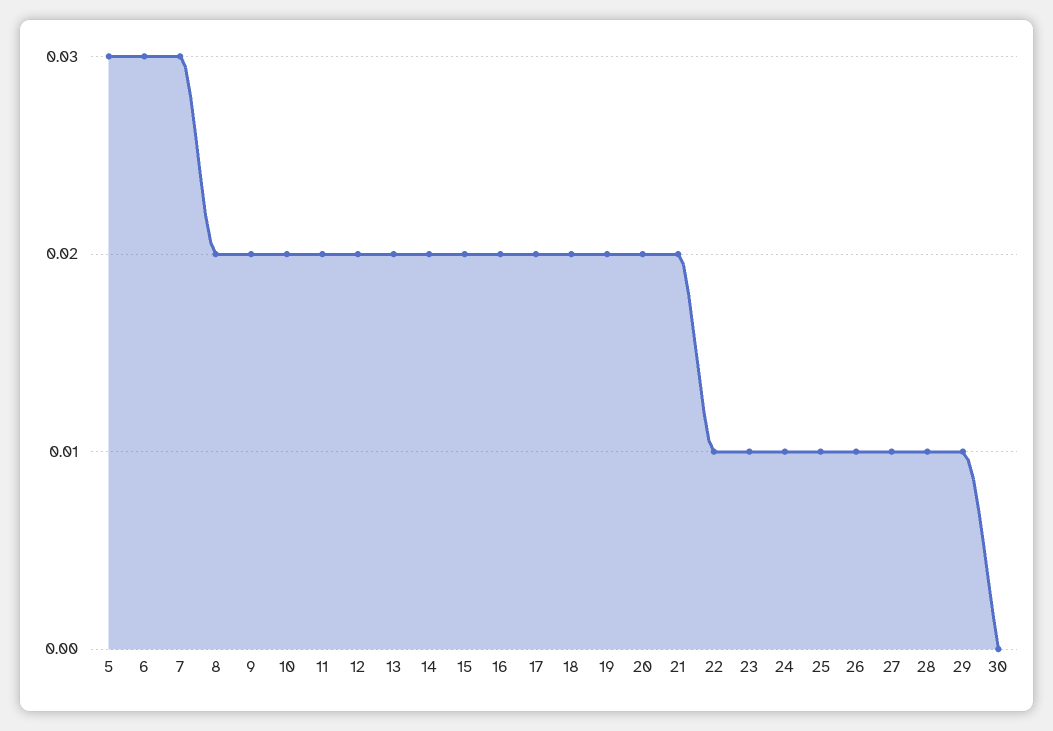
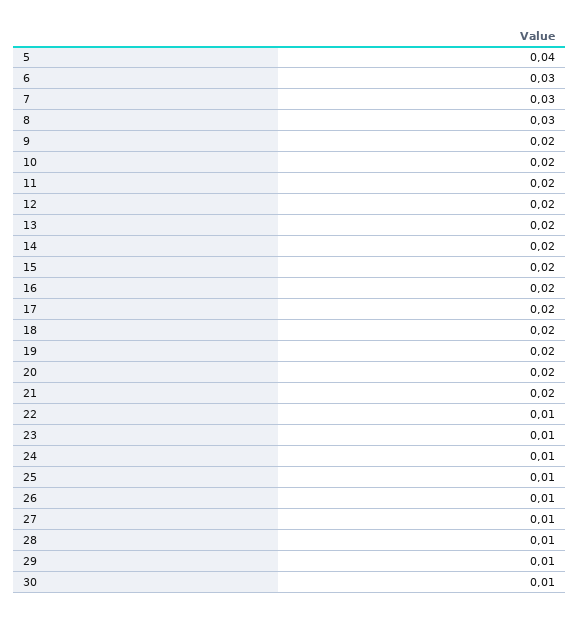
5: 0.03 -> 0.04
8: 0.02 -> 0.03
30: 0 -> 0.01

